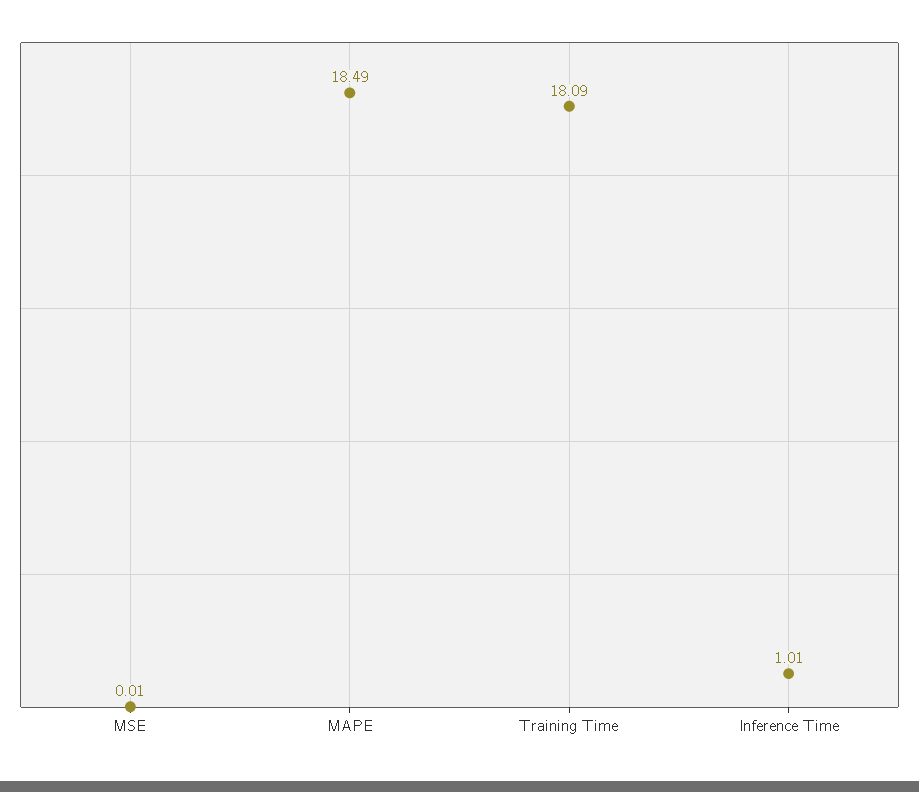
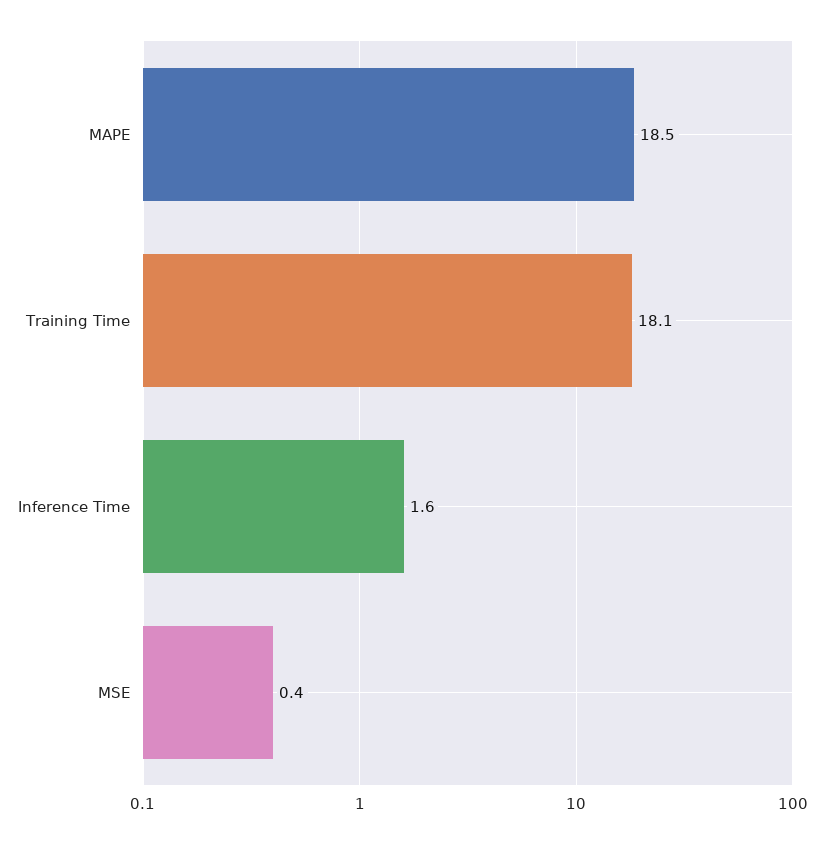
MSE: 0.01 -> 0.4
Inference Time: 1.01 -> 1.6

